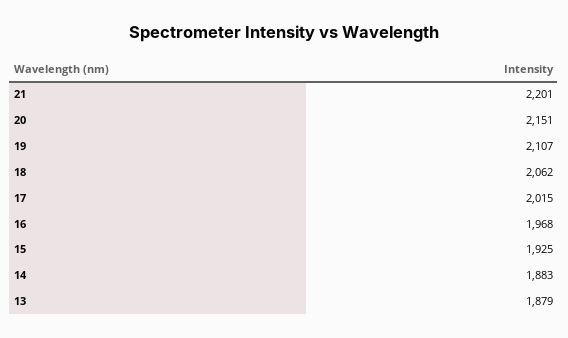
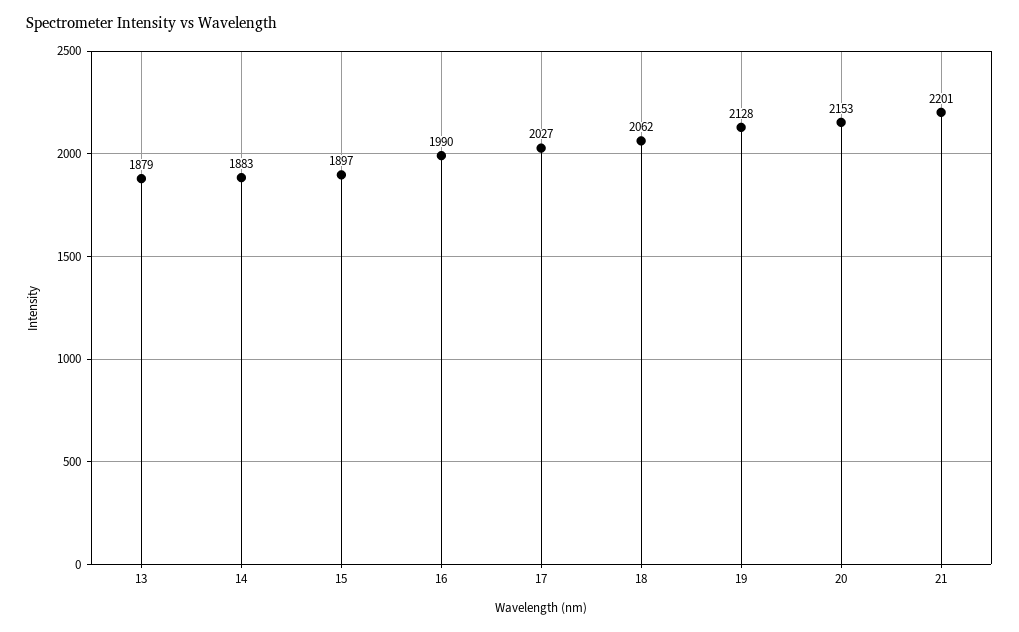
20: 2151 -> 2153
19: 2107 -> 2128
17: 2015 -> 2027
16: 1968 -> 1990
15: 1925 -> 1897

